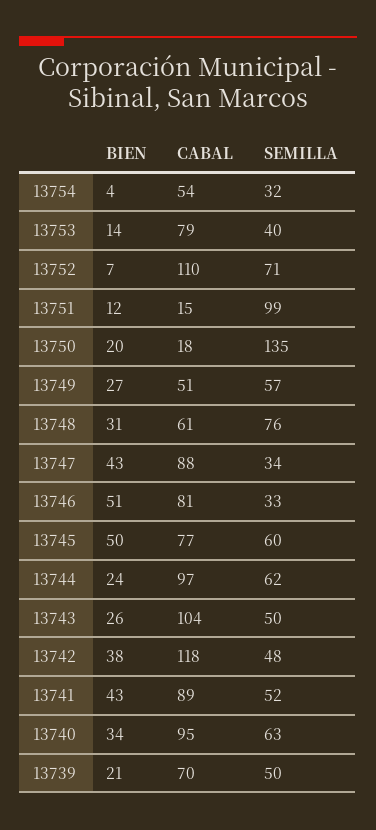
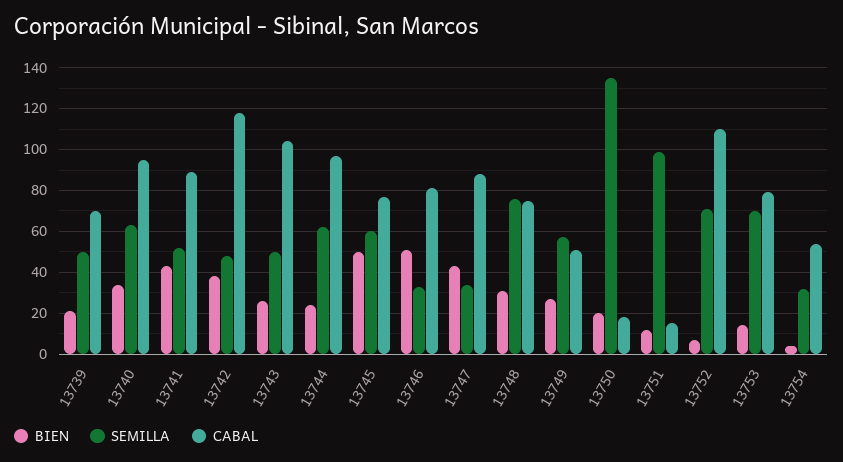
SEMILLA, 13753: 40 -> 70
CABAL, 13748: 61 -> 75

